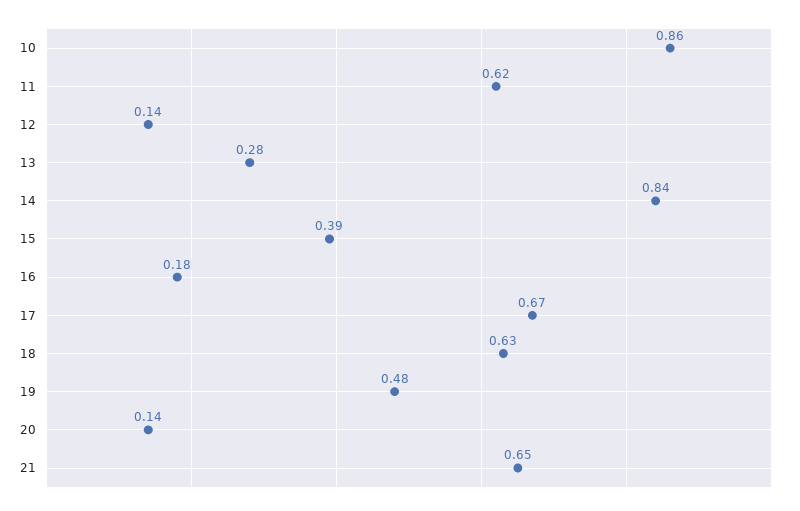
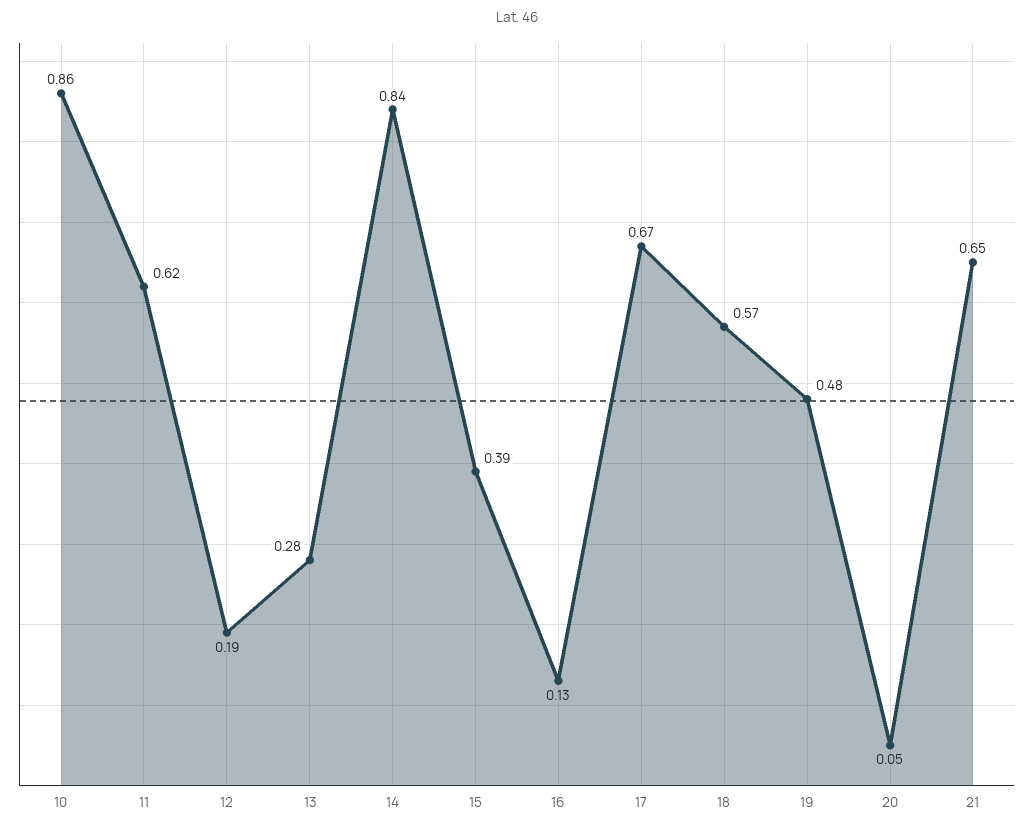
12: 0.14 -> 0.19
16: 0.18 -> 0.13
18: 0.63 -> 0.57
20: 0.14 -> 0.05

